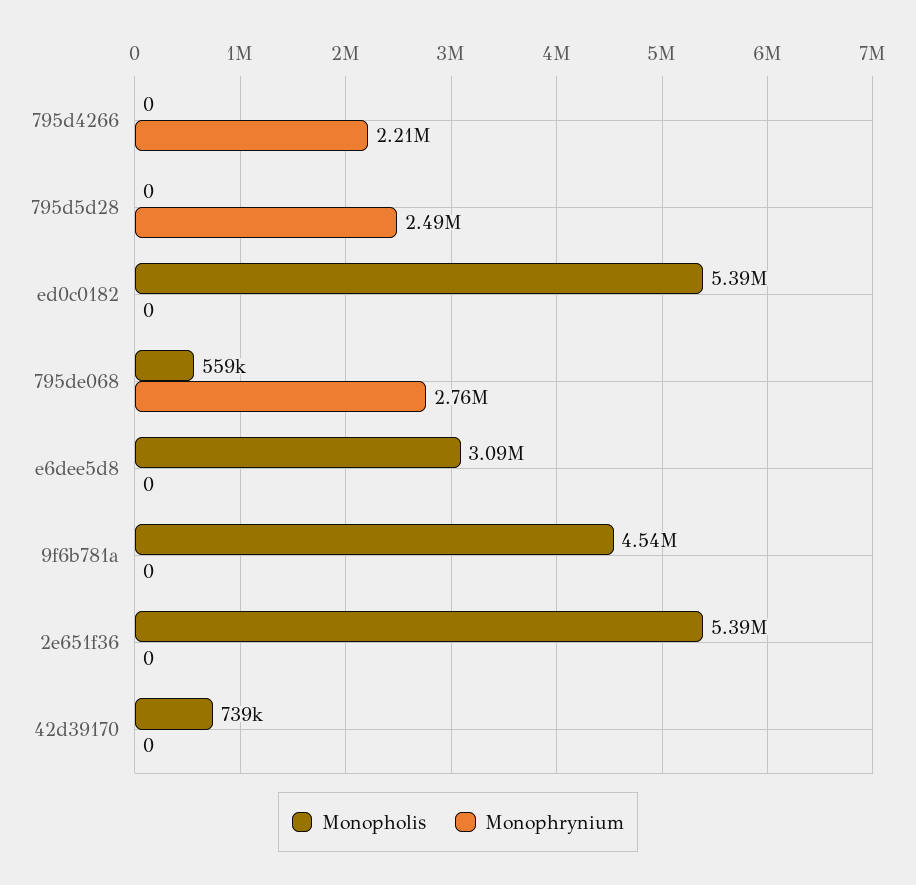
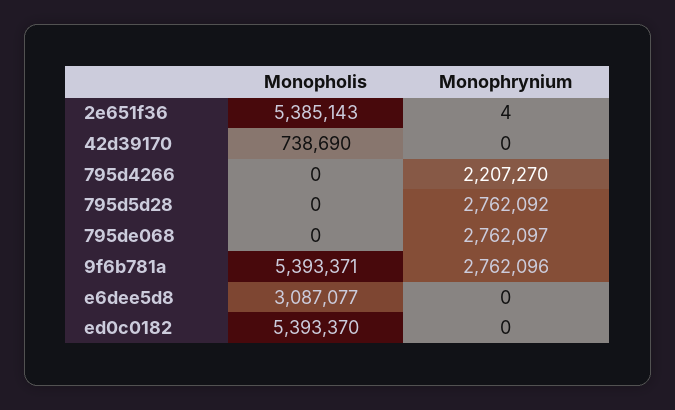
Monophrynium, 795d5d28: 2490000 -> 2762092
Monopholis, 795de068: 559000 -> 0
Monopholis, 9f6b781a: 4540000 -> 5393371
Monophrynium, 9f6b781a: 0 -> 2762096
Monophrynium, 2e651f36: 0 -> 4

